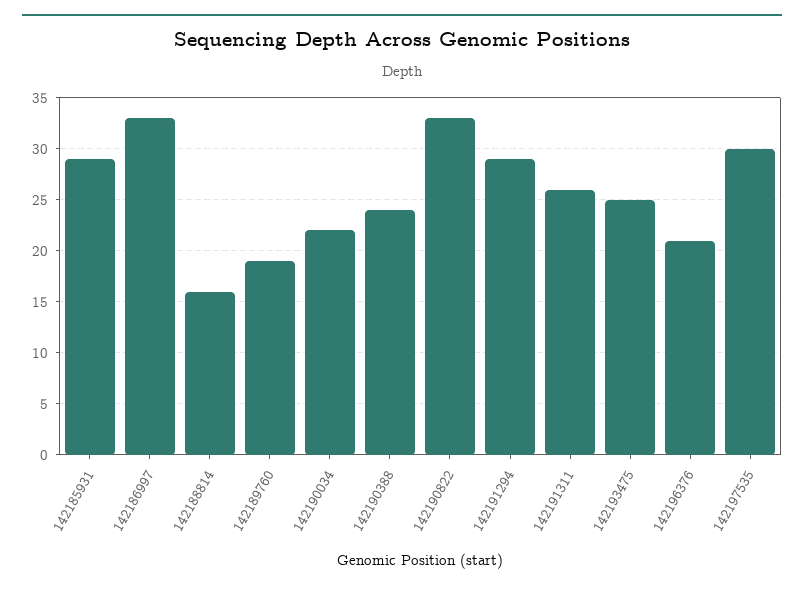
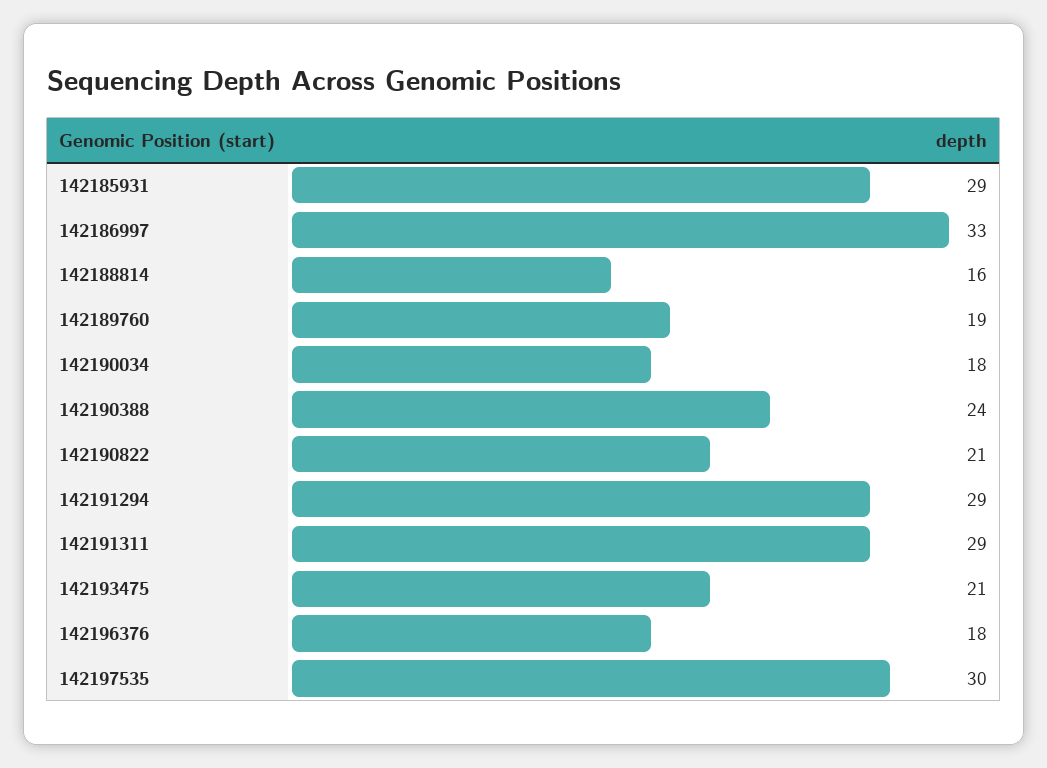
142190034: 22 -> 18
142190822: 33 -> 21
142191311: 26 -> 29
142193475: 25 -> 21
142196376: 21 -> 18

